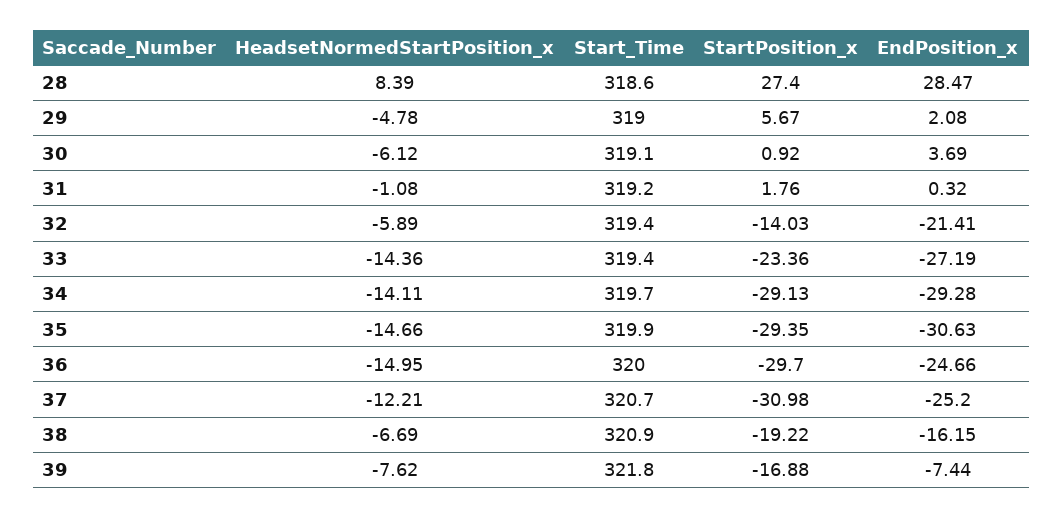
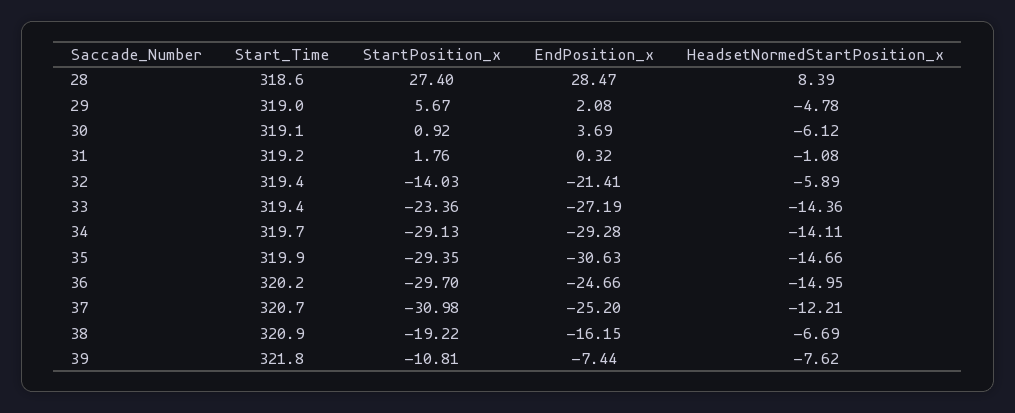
Start_Time, 36: 320 -> 320.2
StartPosition_x, 39: -16.88 -> -10.81

